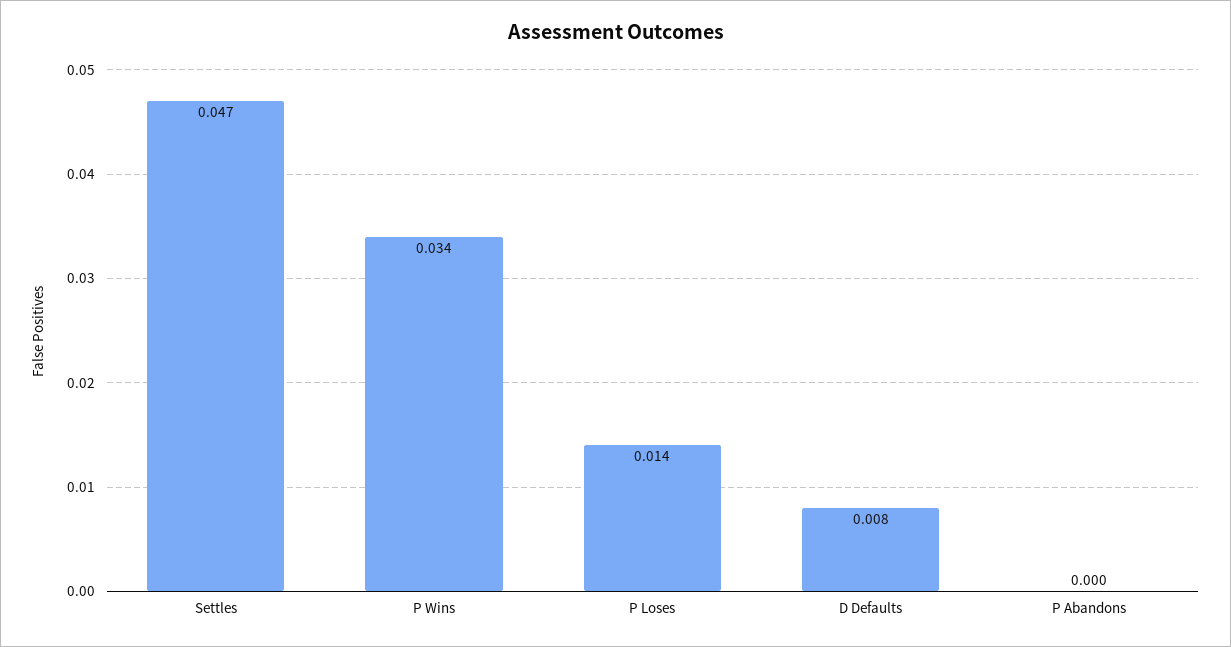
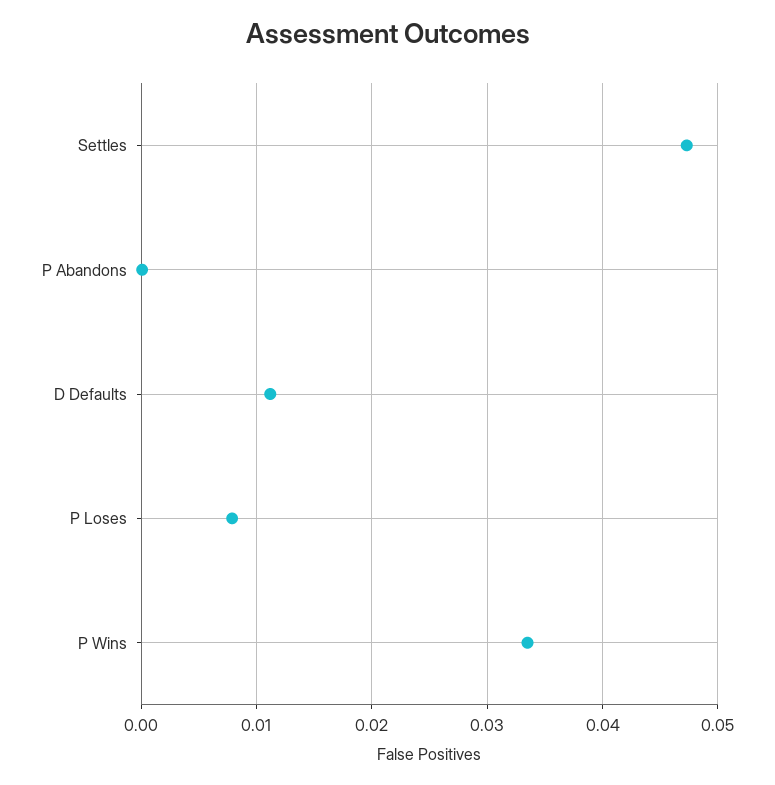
P Loses: 0.014 -> 0.008
D Defaults: 0.008 -> 0.011

